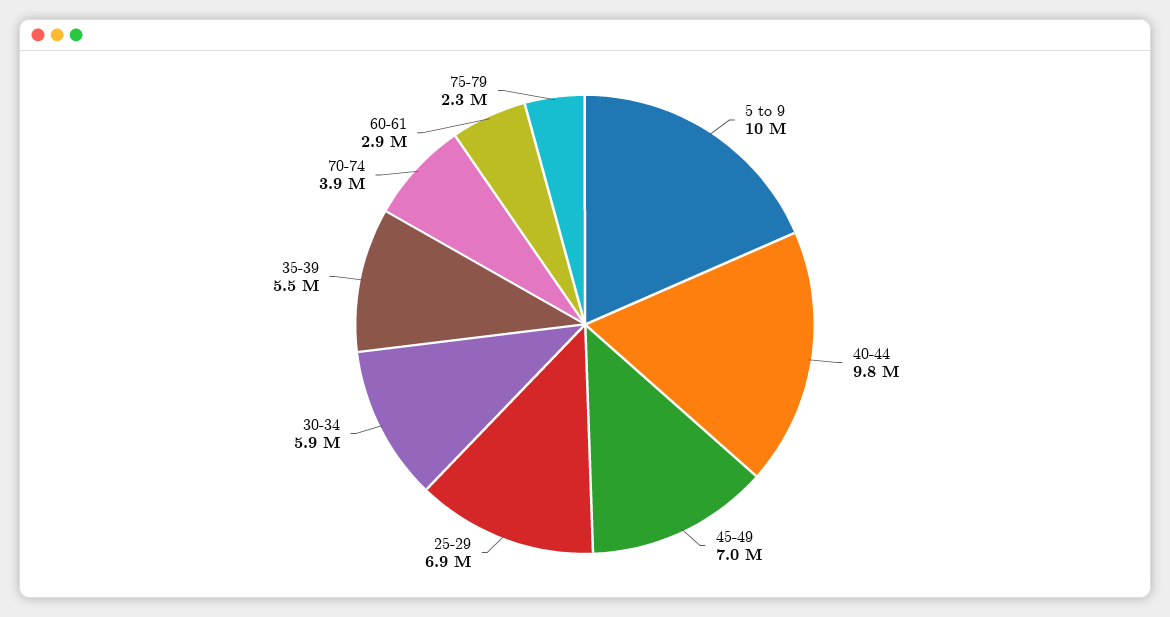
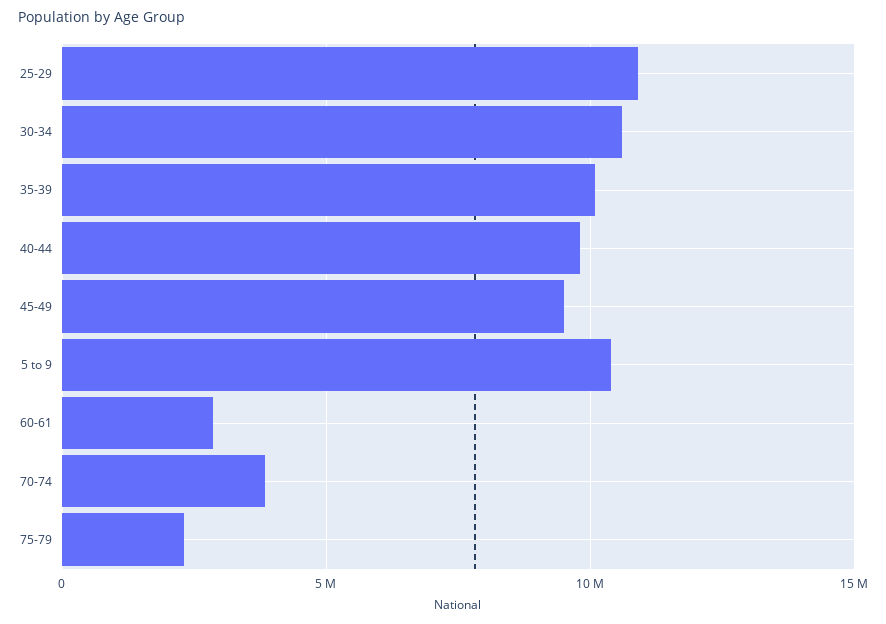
45-49: 7000000 -> 9500000
25-29: 6900000 -> 11000000
30-34: 5900000 -> 10500000
35-39: 5500000 -> 10000000

